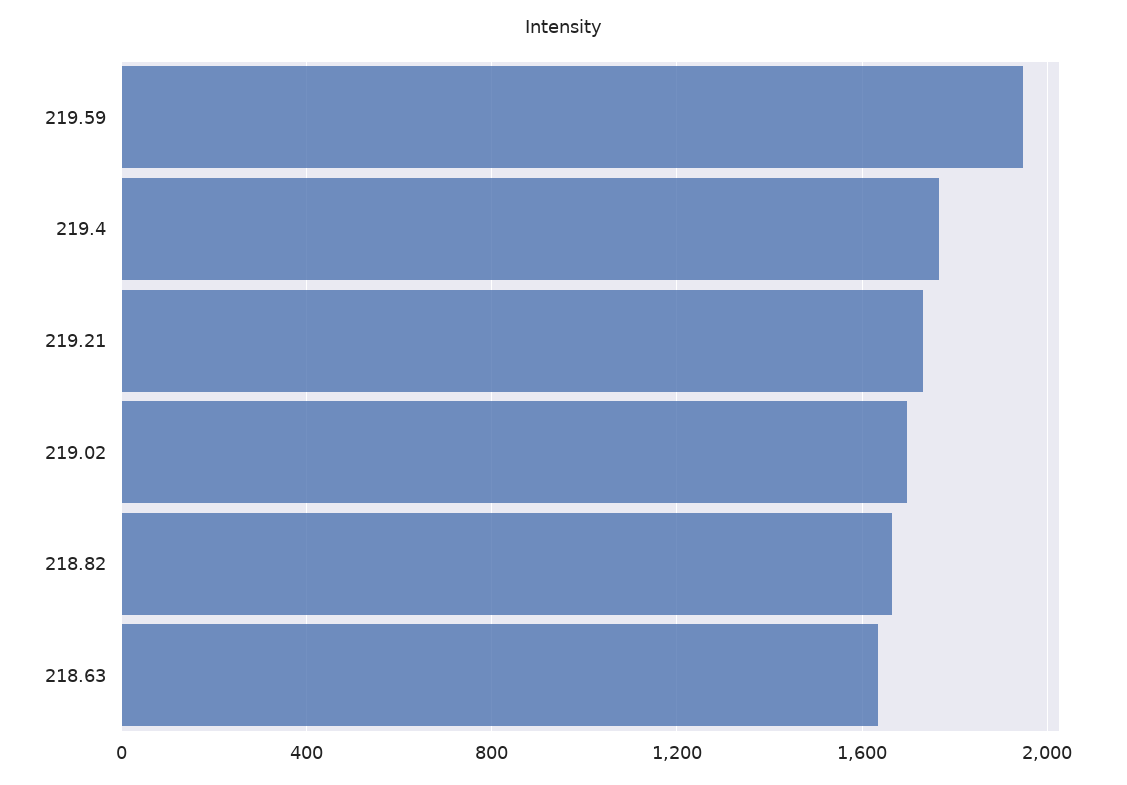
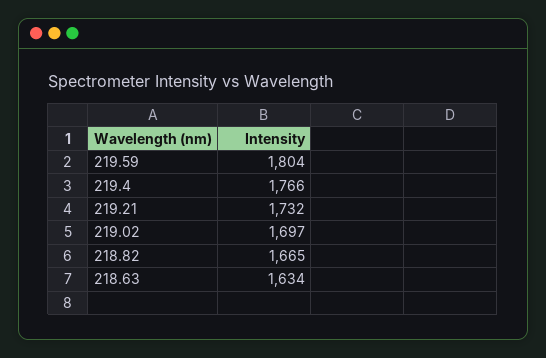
219.59: 1950 -> 1804

